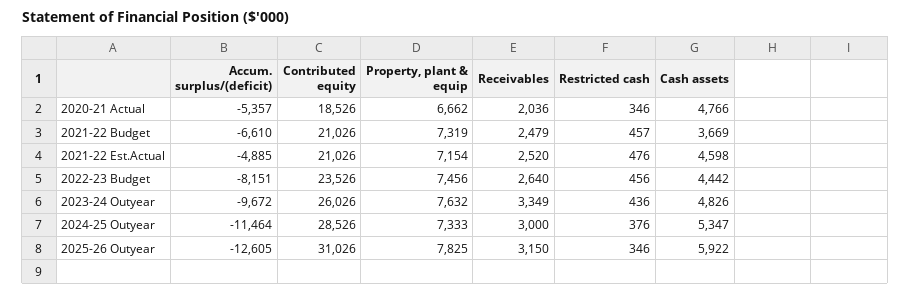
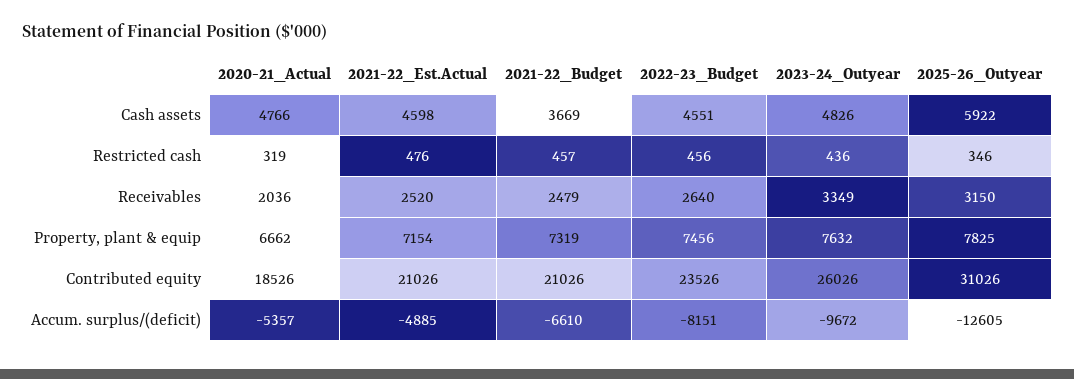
Restricted cash, 2020-21 Actual: 346 -> 319
Cash assets, 2022-23 Budget: 4442 -> 4551
Accum. surplus/(deficit), 2024-25 Outyear: -11464 -> none
Contributed equity, 2024-25 Outyear: 28526 -> none
Property, plant & equip, 2024-25 Outyear: 7333 -> none
Receivables, 2024-25 Outyear: 3000 -> none
Restricted cash, 2024-25 Outyear: 376 -> none
Cash assets, 2024-25 Outyear: 5347 -> none

